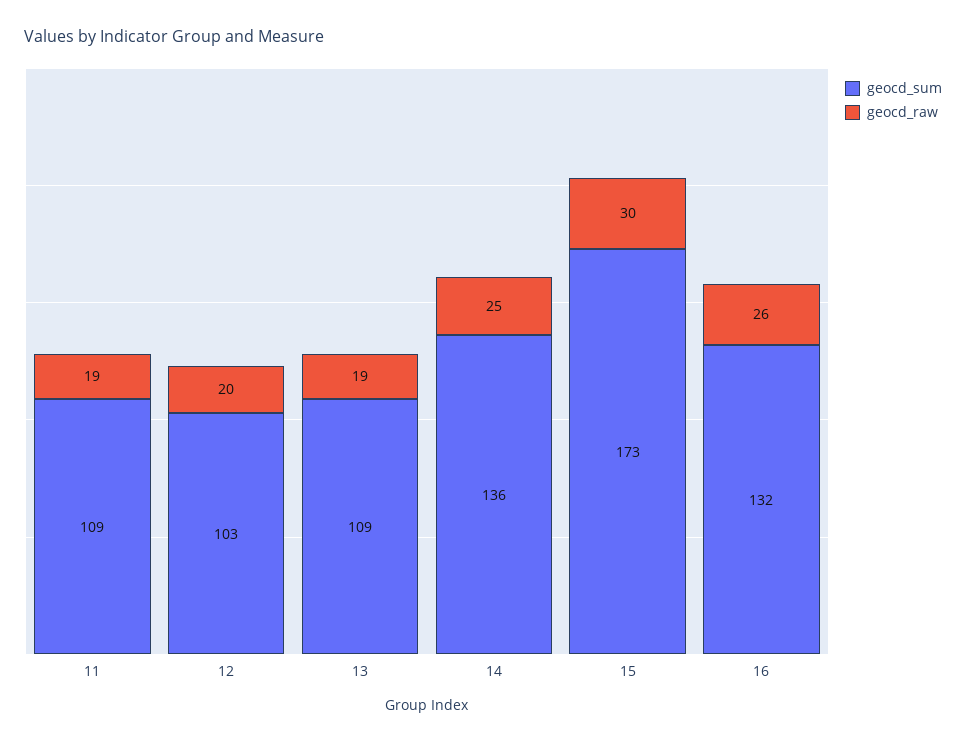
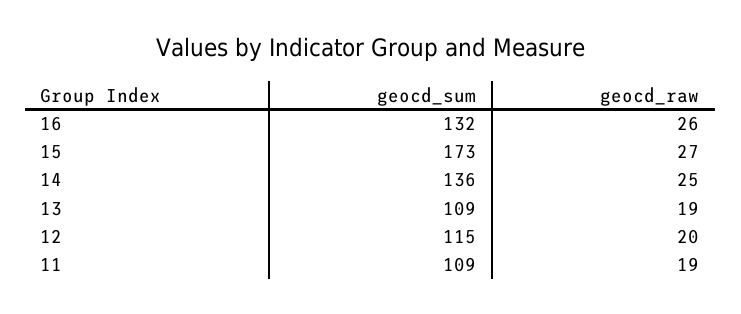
geocd_sum, 12: 103 -> 115
geocd_raw, 15: 30 -> 27

